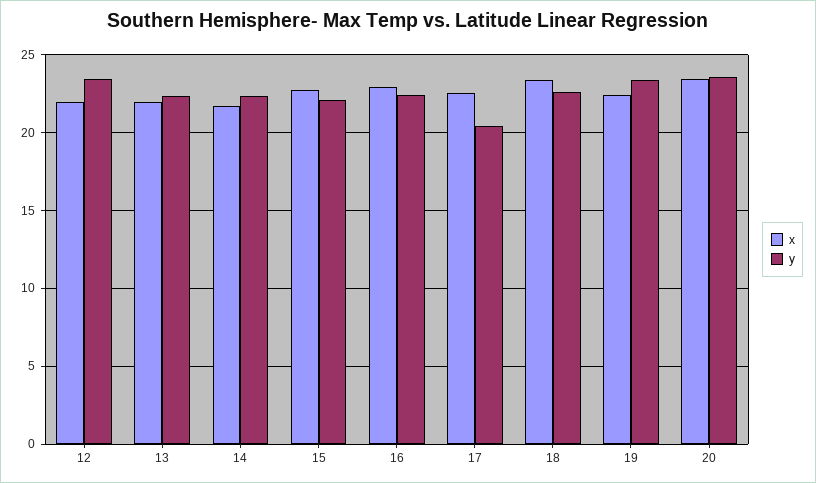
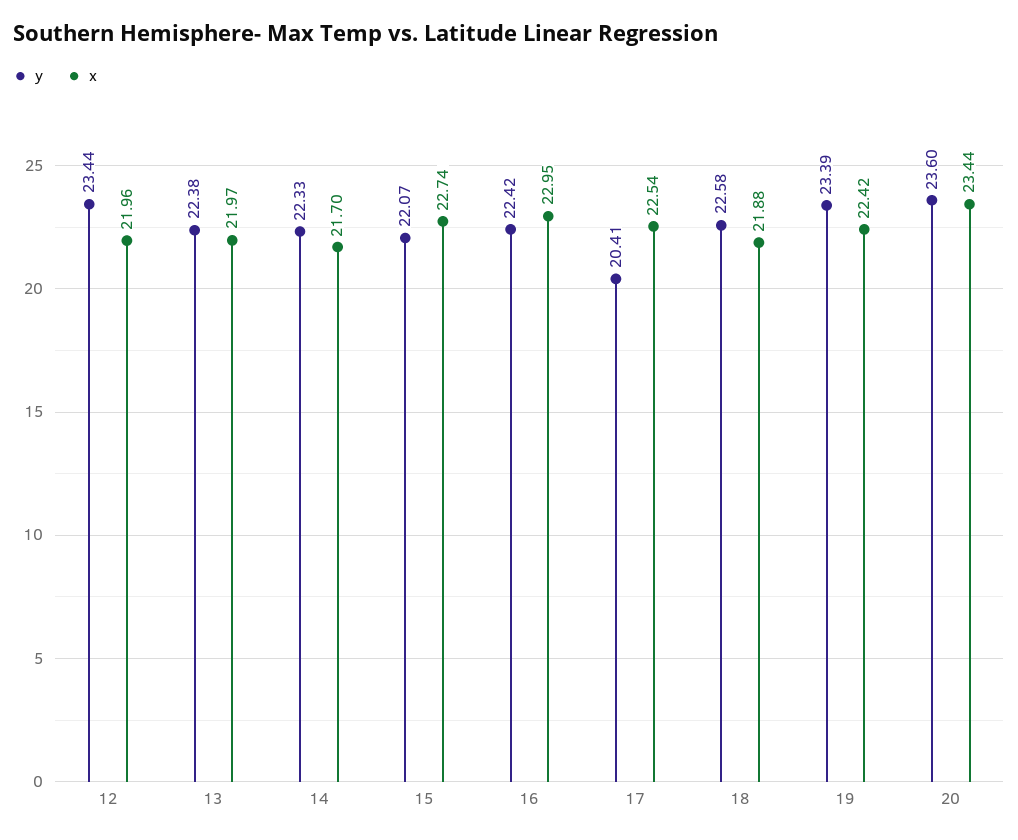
x, 18: 23.5 -> 21.88

